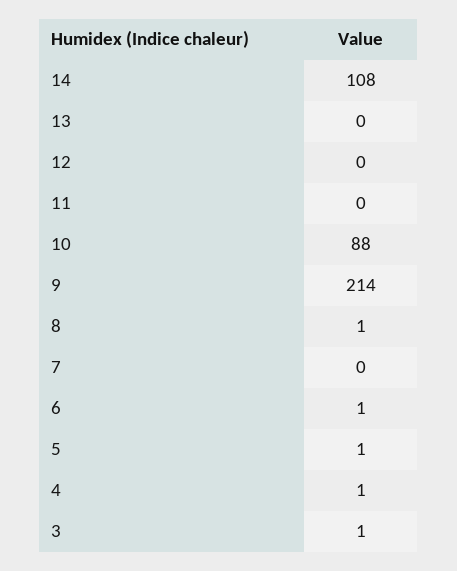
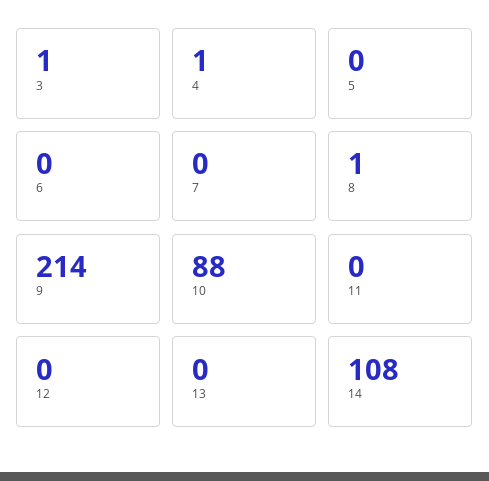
6: 1 -> 0
5: 1 -> 0

